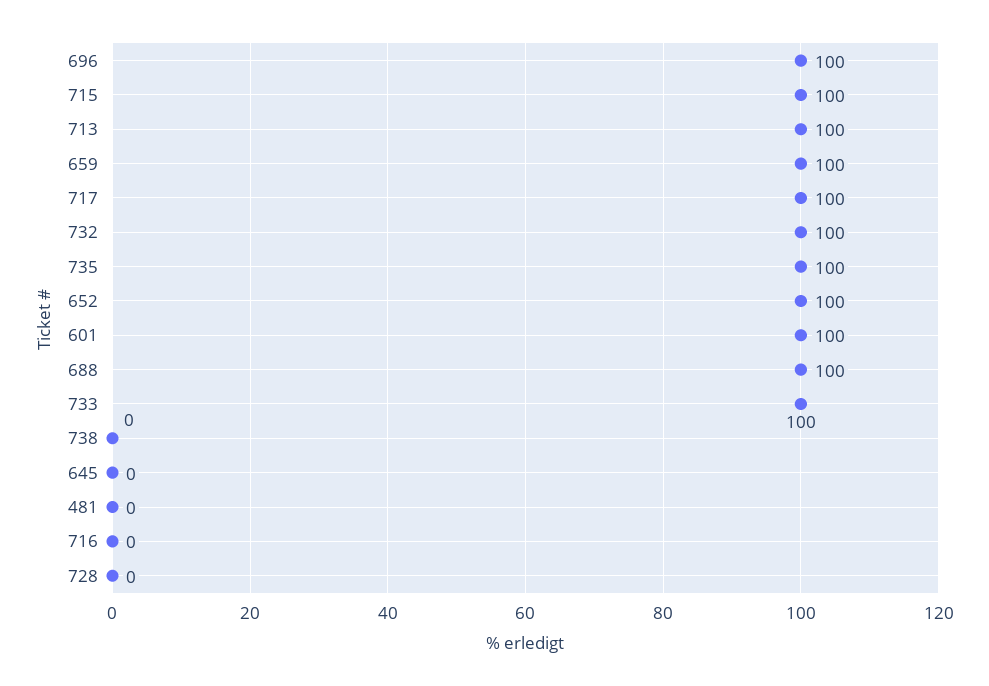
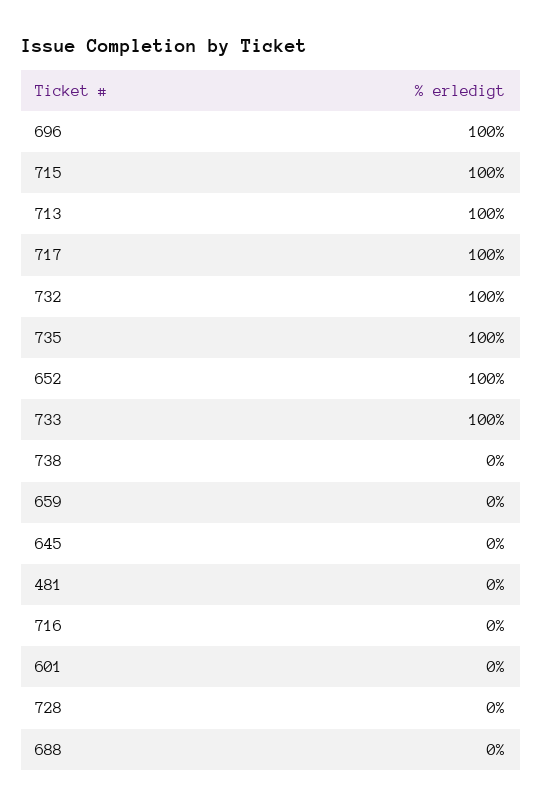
659: 100 -> 0
601: 100 -> 0
688: 100 -> 0

